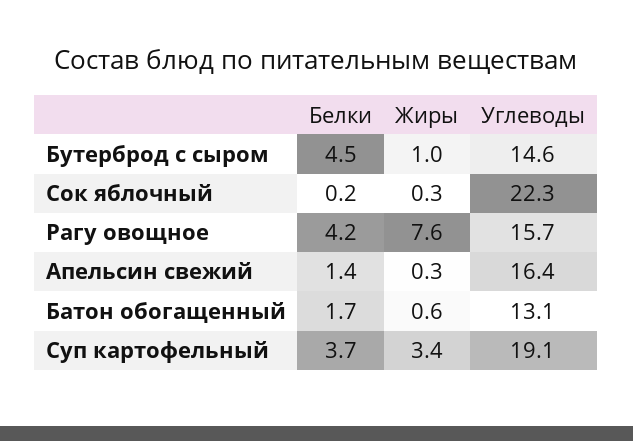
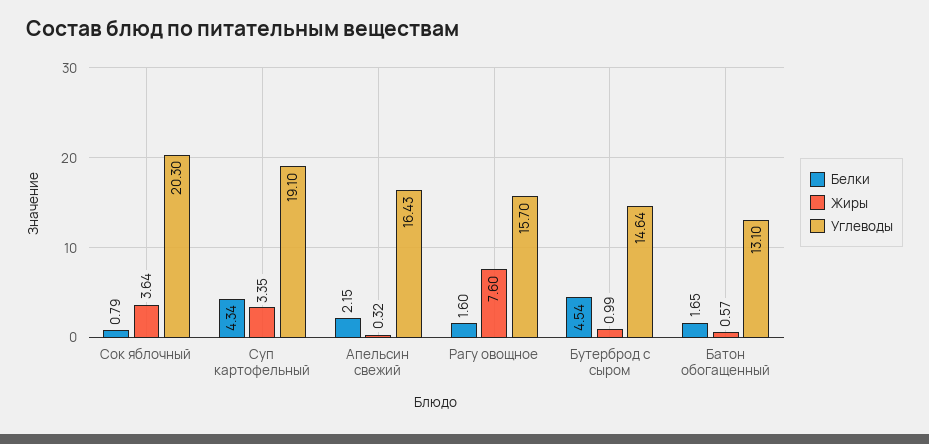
Белки, Сок яблочный: 0.2 -> 0.79
Жиры, Сок яблочный: 0.3 -> 3.64
Углеводы, Сок яблочный: 22.3 -> 20.3
Белки, Рагу овощное: 4.2 -> 1.6
Белки, Апельсин свежий: 1.4 -> 2.15
Белки, Суп картофельный: 3.7 -> 4.34

